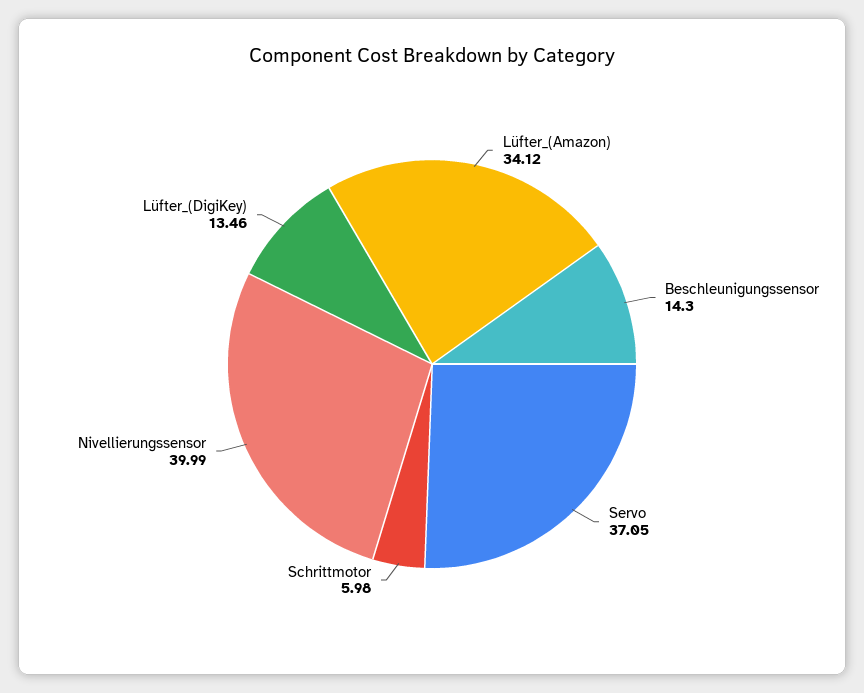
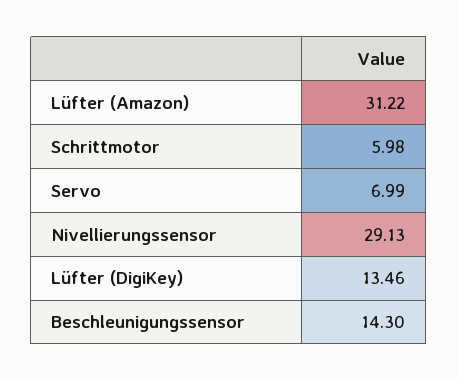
Lüfter_(Amazon): 34.12 -> 31.22
Servo: 37.05 -> 6.99
Nivellierungssensor: 39.99 -> 29.13

